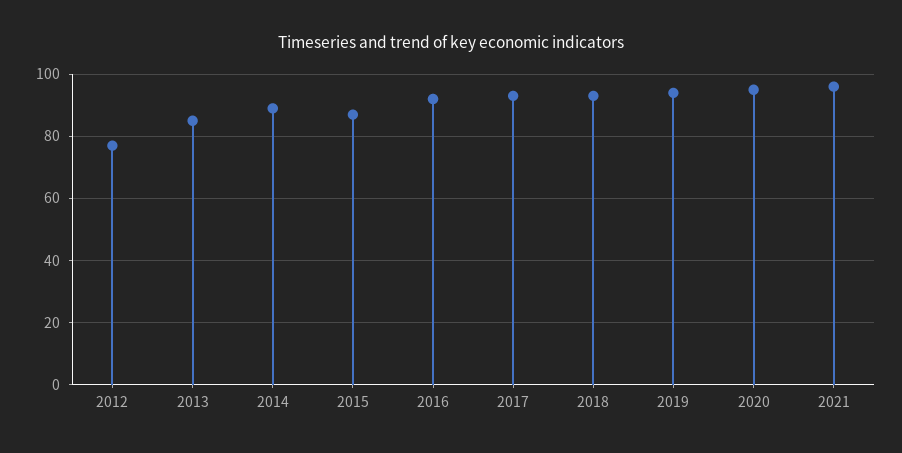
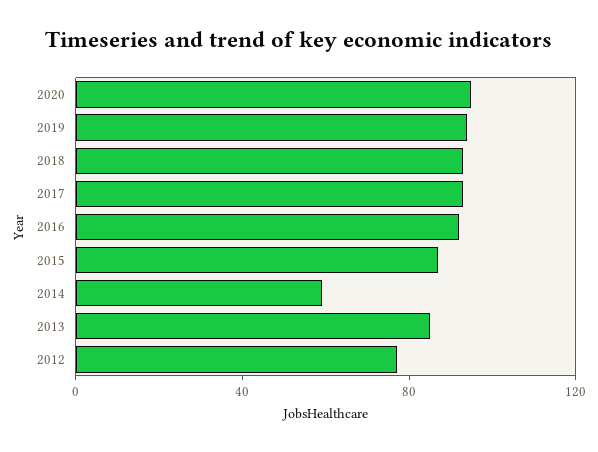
2014: 90 -> 60
2021: 95 -> none

